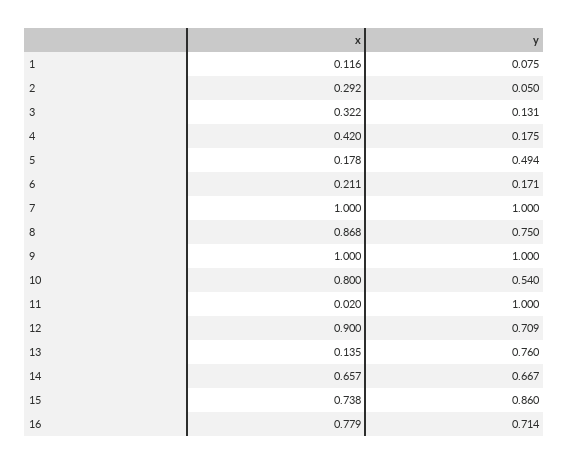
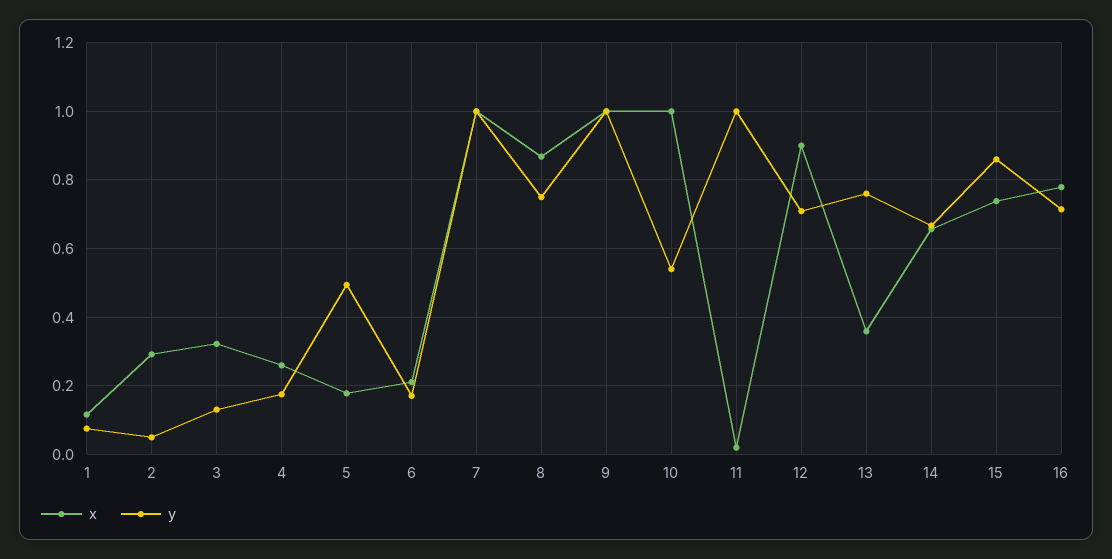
x, 4: 0.42 -> 0.26
x, 10: 0.8 -> 1
x, 13: 0.135 -> 0.36

